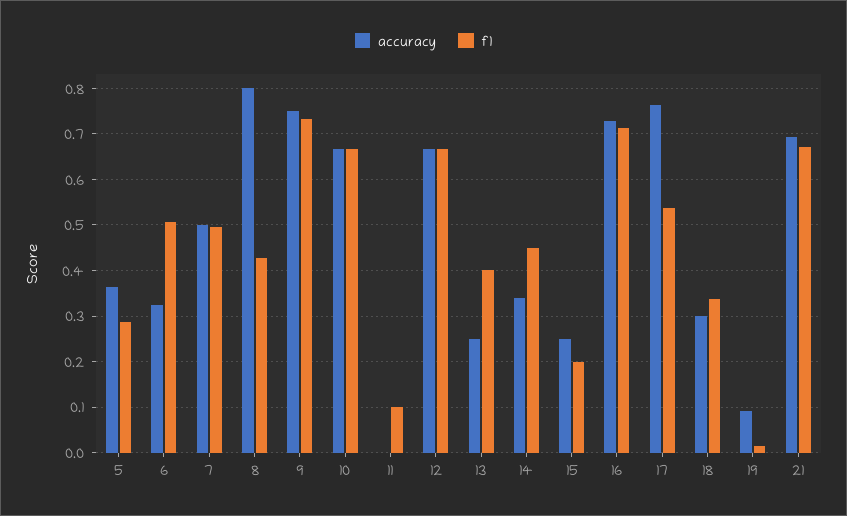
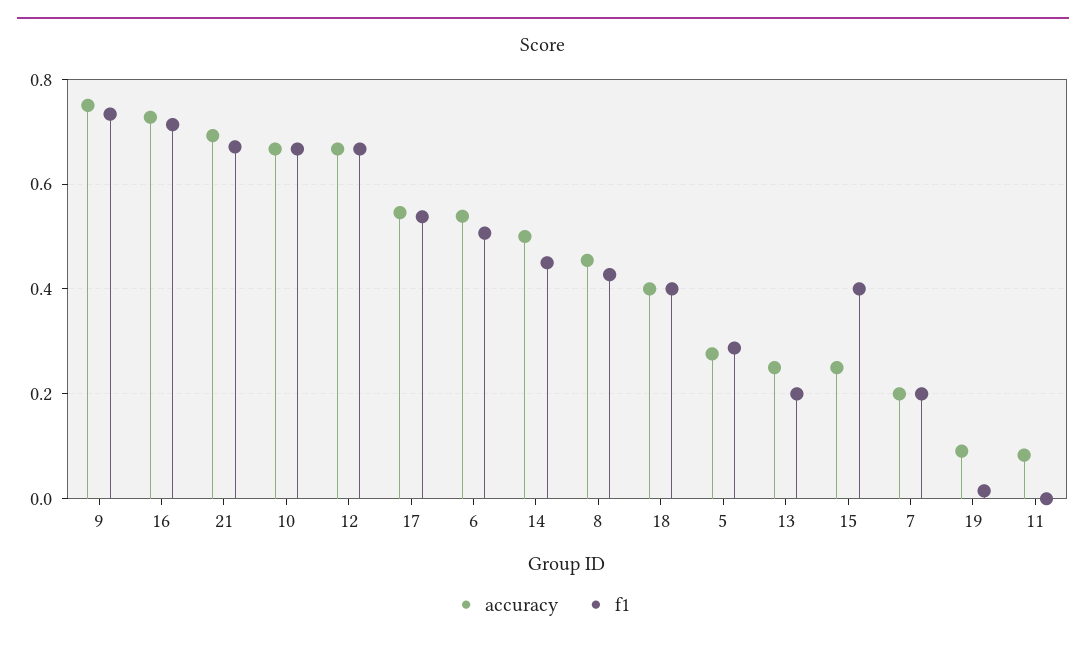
accuracy, 5: 0.36 -> 0.28
accuracy, 6: 0.32 -> 0.54
accuracy, 7: 0.5 -> 0.2
f1, 7: 0.5 -> 0.2
accuracy, 8: 0.8 -> 0.46
accuracy, 11: 0 -> 0.08
f1, 11: 0.1 -> 0
f1, 13: 0.4 -> 0.2
accuracy, 14: 0.34 -> 0.5
f1, 15: 0.2 -> 0.4
accuracy, 17: 0.76 -> 0.54
accuracy, 18: 0.3 -> 0.4
f1, 18: 0.34 -> 0.4

